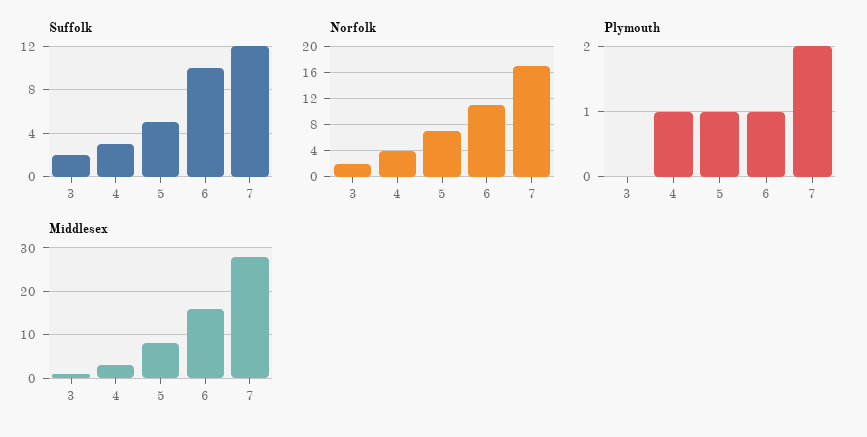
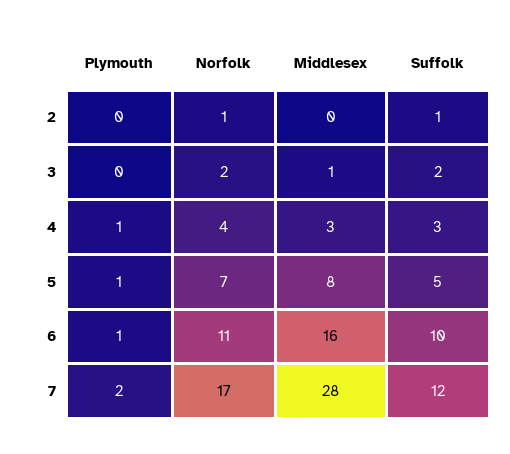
Plymouth, 2: none -> 0
Norfolk, 2: none -> 1
Middlesex, 2: none -> 0
Suffolk, 2: none -> 1

